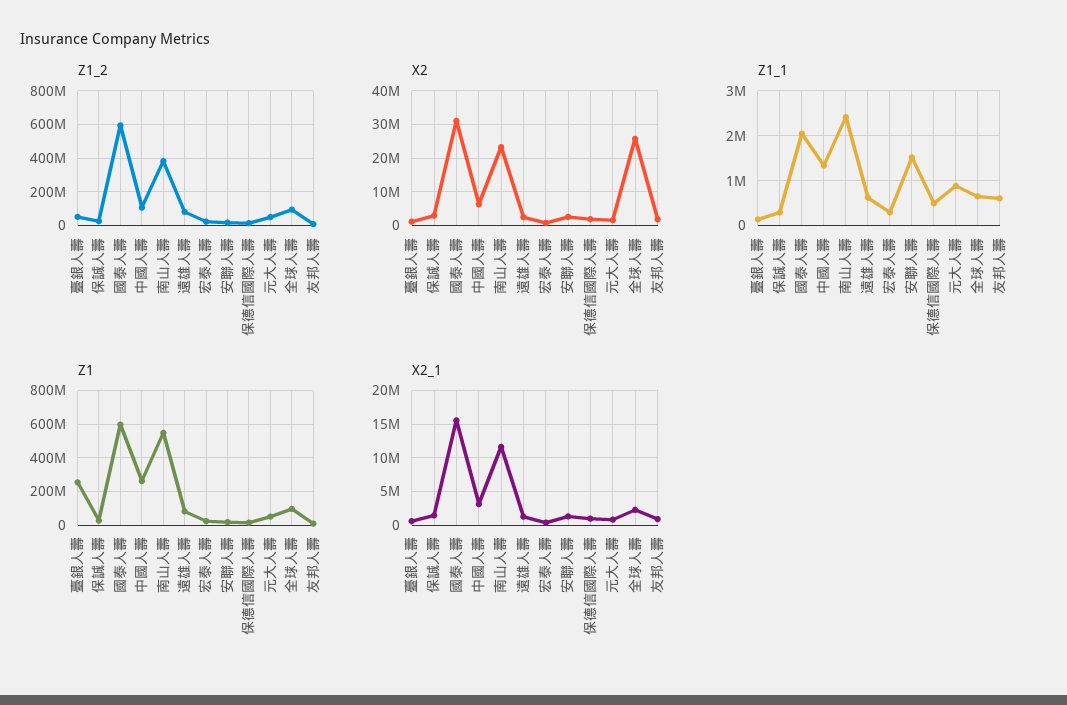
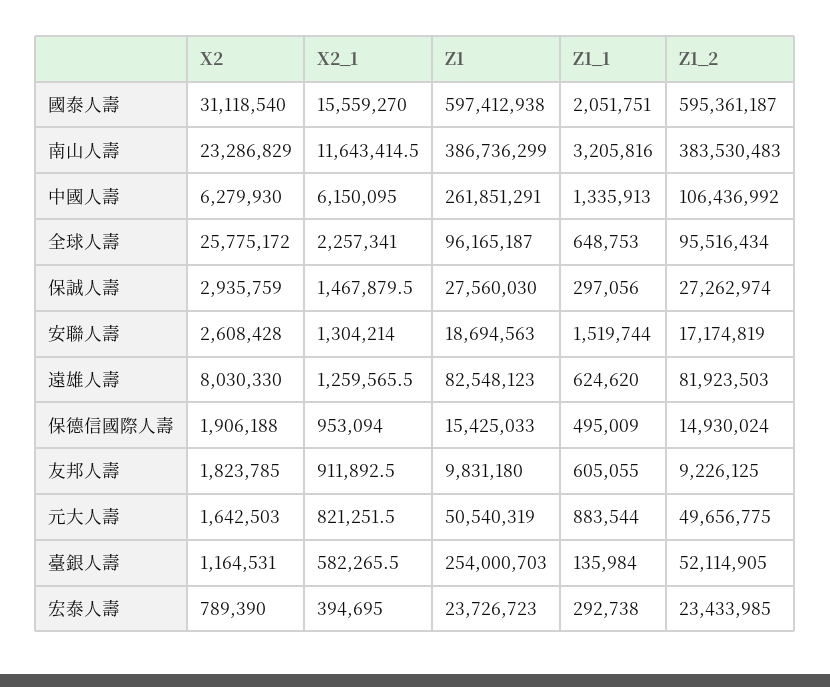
X2, 遠雄人壽: 2000000 -> 8030330
Z1_1, 南山人壽: 2400000 -> 3205816
Z1, 南山人壽: 550000000 -> 386736299
X2_1, 中國人壽: 3000000 -> 6150095

